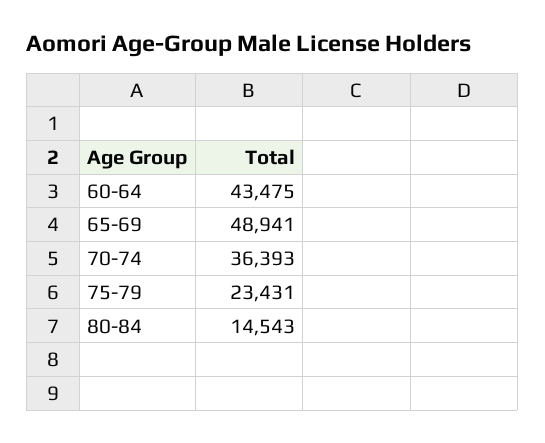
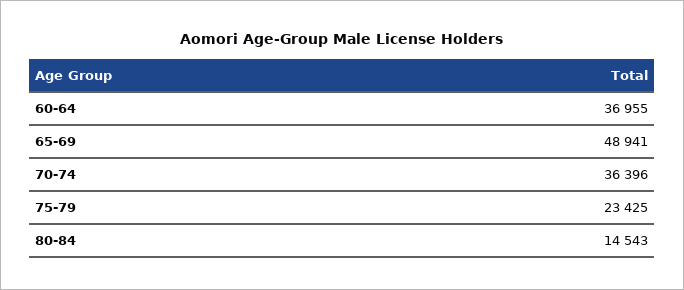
60-64: 43475 -> 36955
70-74: 36393 -> 36396
75-79: 23431 -> 23425

